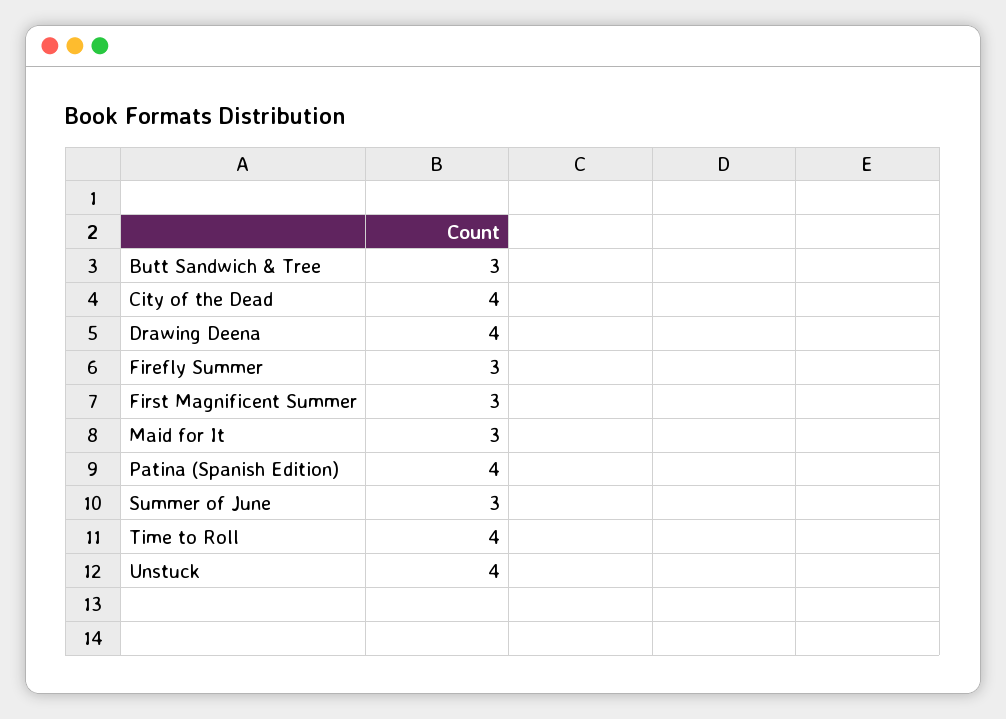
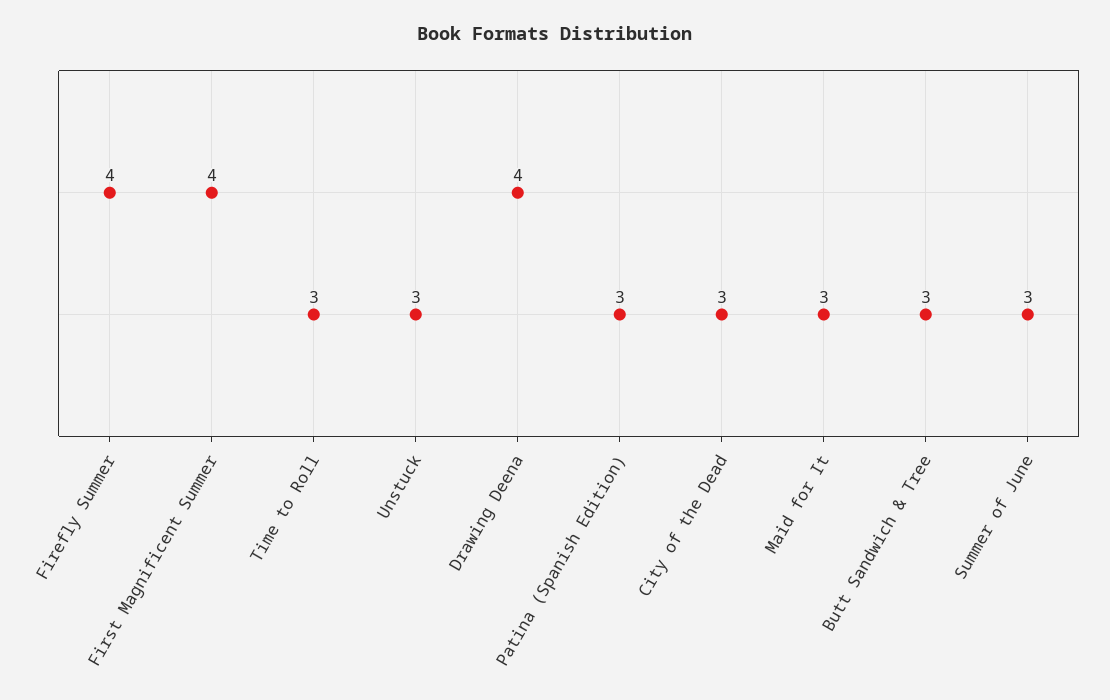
City of the Dead: 4 -> 3
Firefly Summer: 3 -> 4
First Magnificent Summer: 3 -> 4
Patina (Spanish Edition): 4 -> 3
Time to Roll: 4 -> 3
Unstuck: 4 -> 3

